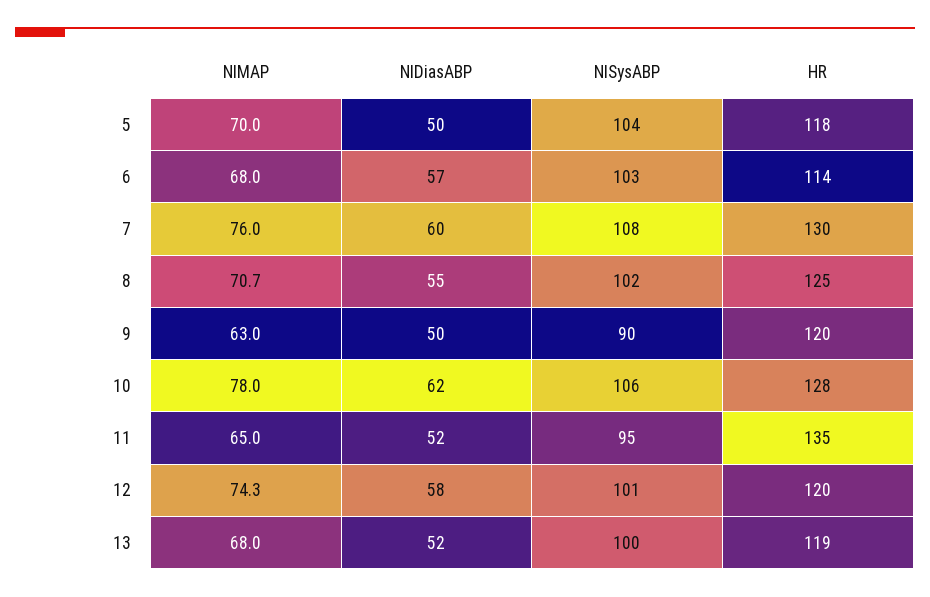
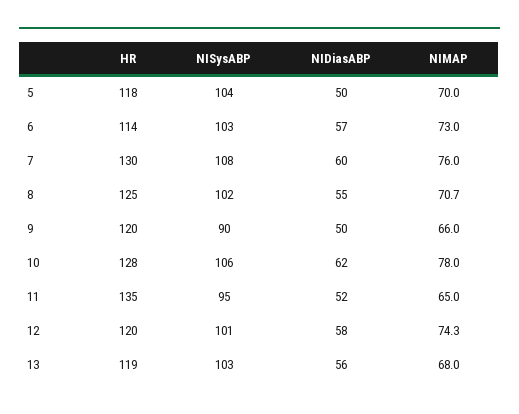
NIMAP, 6: 68 -> 73
NIMAP, 9: 63 -> 66
NIDiasABP, 13: 52 -> 56
NISysABP, 13: 100 -> 103

